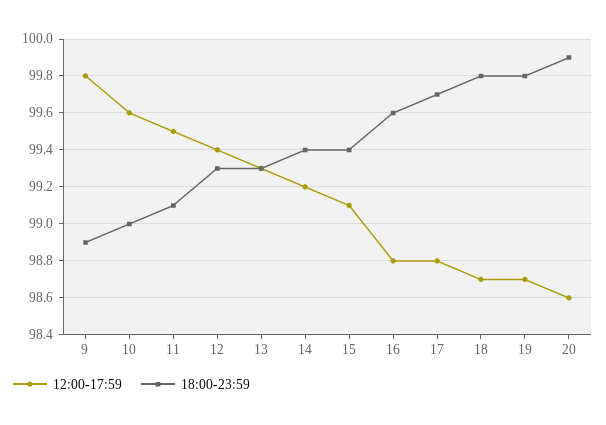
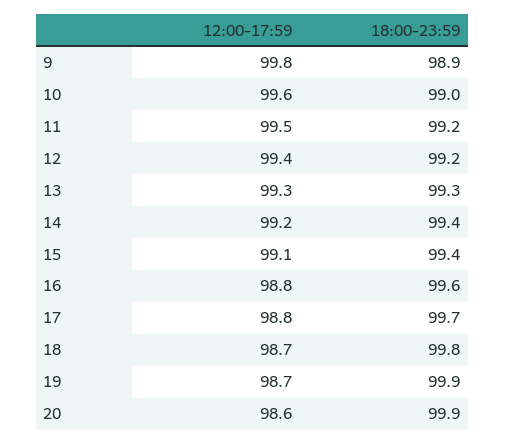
18:00-23:59, 11: 99.1 -> 99.2
18:00-23:59, 12: 99.3 -> 99.2
18:00-23:59, 19: 99.8 -> 99.9

